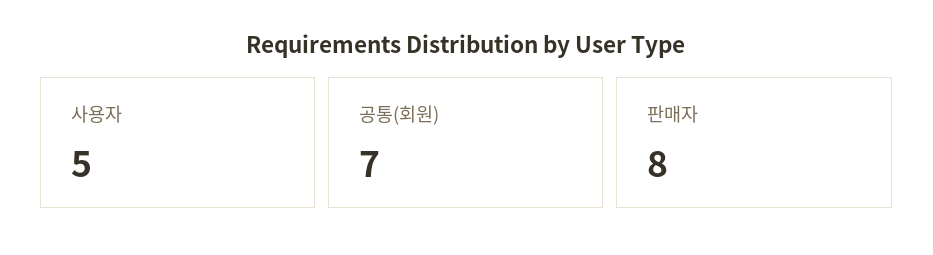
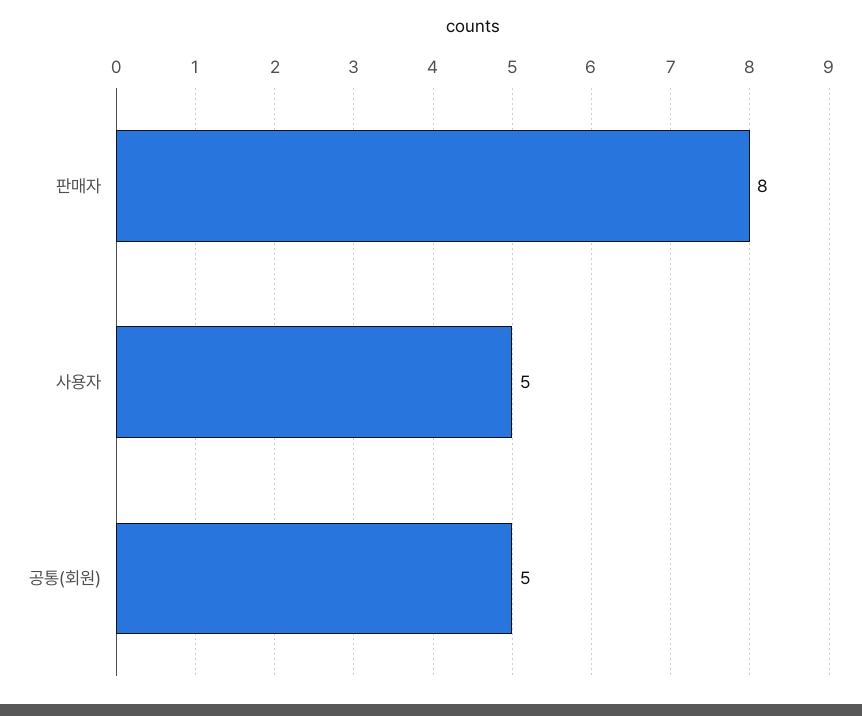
공통(회원): 7 -> 5

